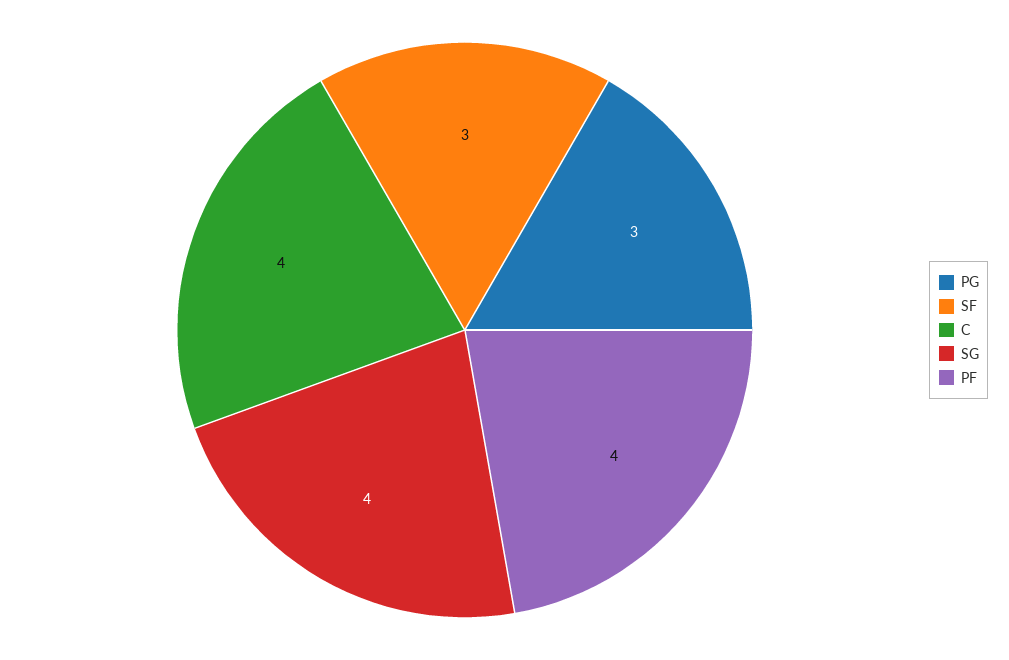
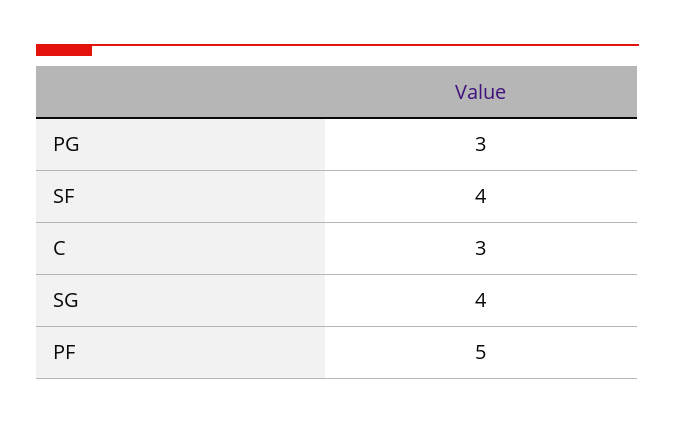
SF: 3 -> 4
C: 4 -> 3
PF: 4 -> 5

